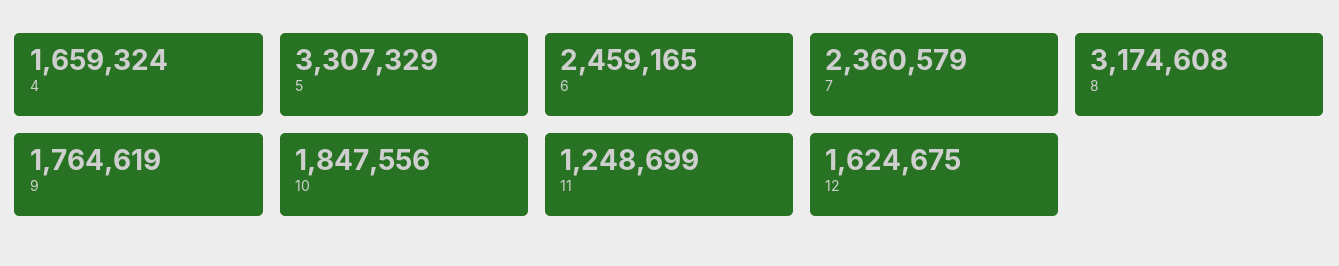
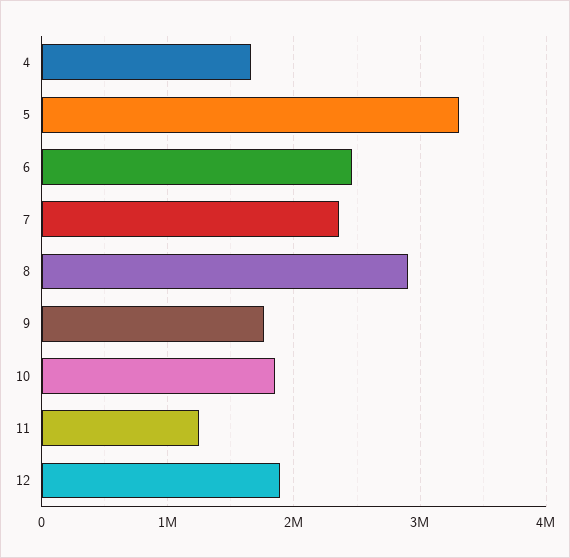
8: 3174608 -> 2900000
12: 1624675 -> 1900000

